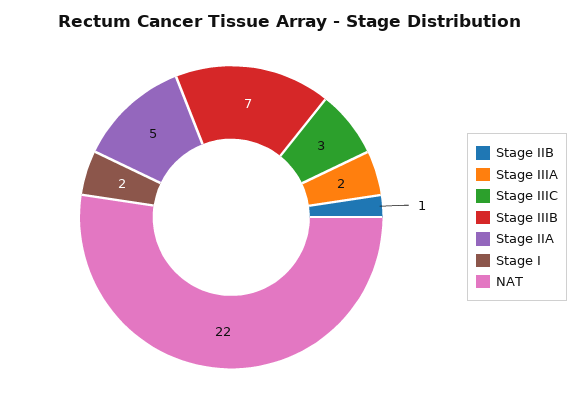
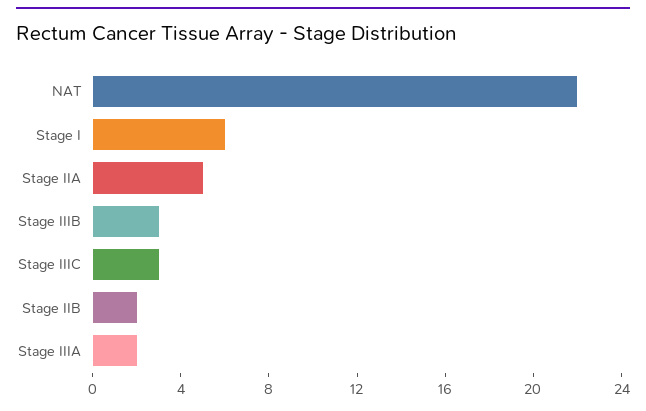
Stage IIB: 1 -> 2
Stage IIIB: 7 -> 3
Stage I: 2 -> 6

